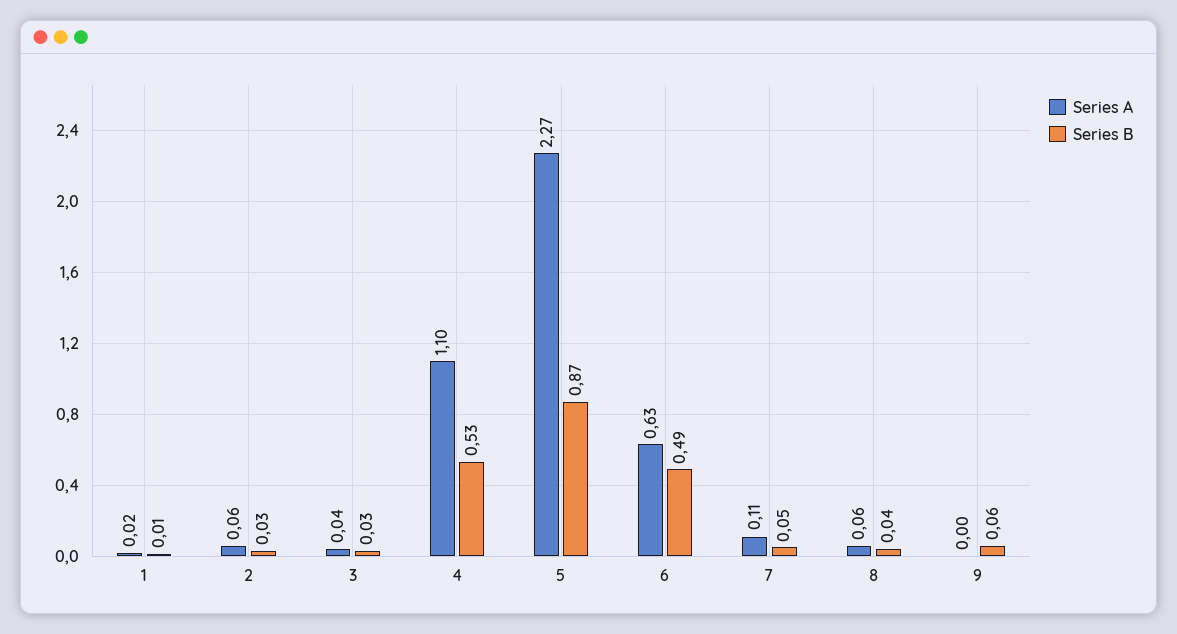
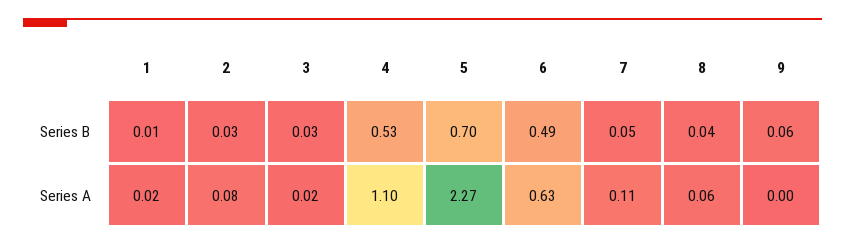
Series A, 2: 0.06 -> 0.08
Series A, 3: 0.04 -> 0.02
Series B, 5: 0.87 -> 0.7

